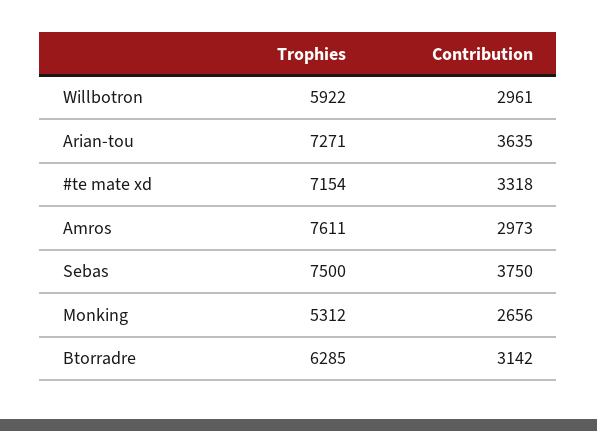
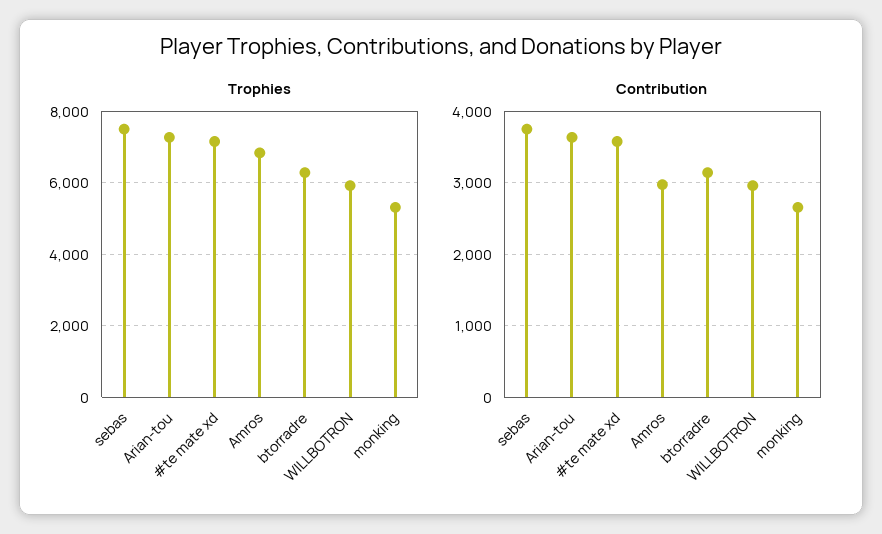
Contribution, #te mate xd: 3318 -> 3600
Trophies, Amros: 7611 -> 6800

